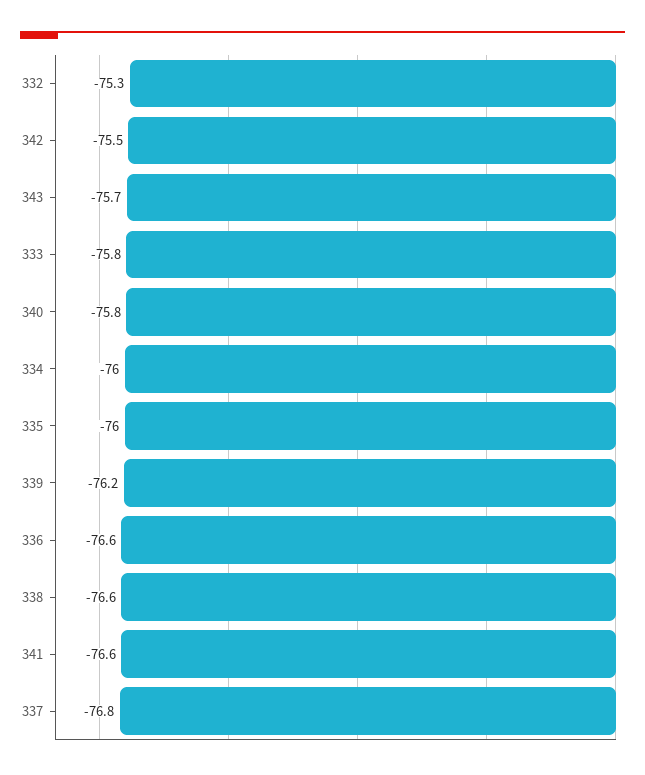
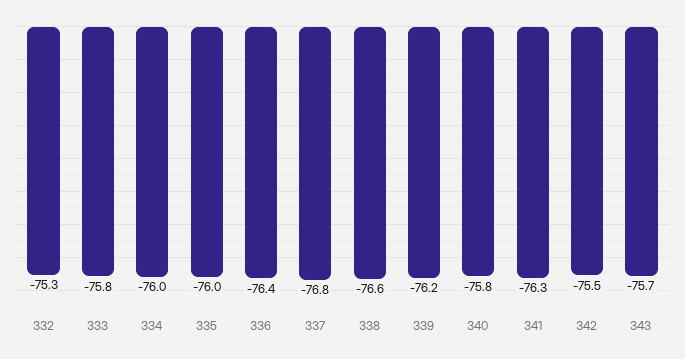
336: -76.6 -> -76.4
341: -76.6 -> -76.3

